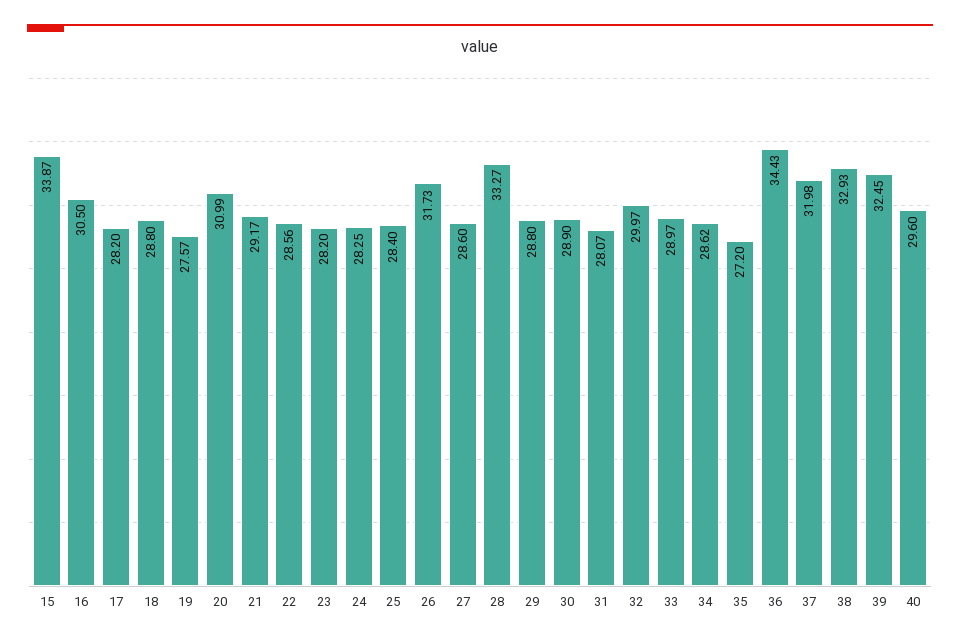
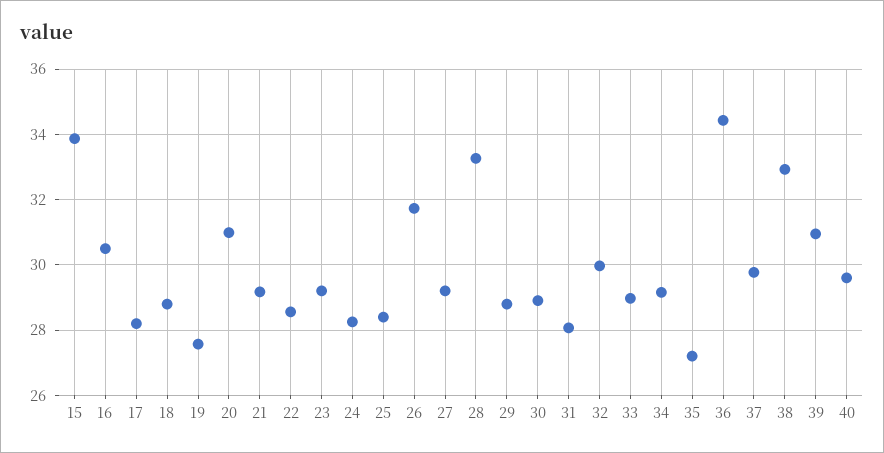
23: 28.2 -> 29.2
27: 28.6 -> 29.2
34: 28.62 -> 29.2
37: 31.98 -> 29.8
39: 32.45 -> 31

